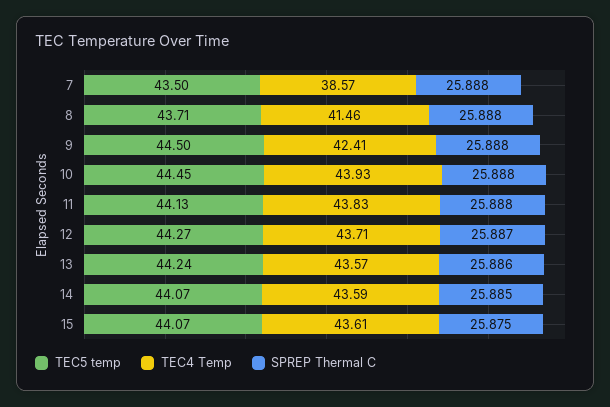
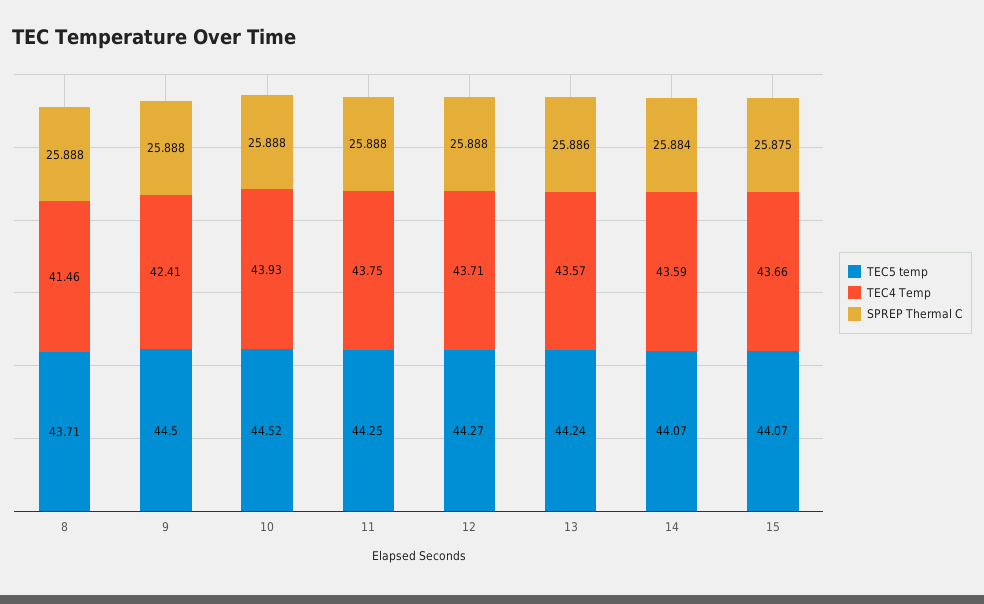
TEC5 temp, 7: 43.5 -> none
TEC4 Temp, 7: 38.57 -> none
SPREP Thermal C, 7: 25.888 -> none
TEC5 temp, 10: 44.45 -> 44.52
TEC5 temp, 11: 44.13 -> 44.25
TEC4 Temp, 11: 43.83 -> 43.75
SPREP Thermal C, 12: 25.887 -> 25.888
SPREP Thermal C, 14: 25.885 -> 25.884
TEC4 Temp, 15: 43.61 -> 43.66

